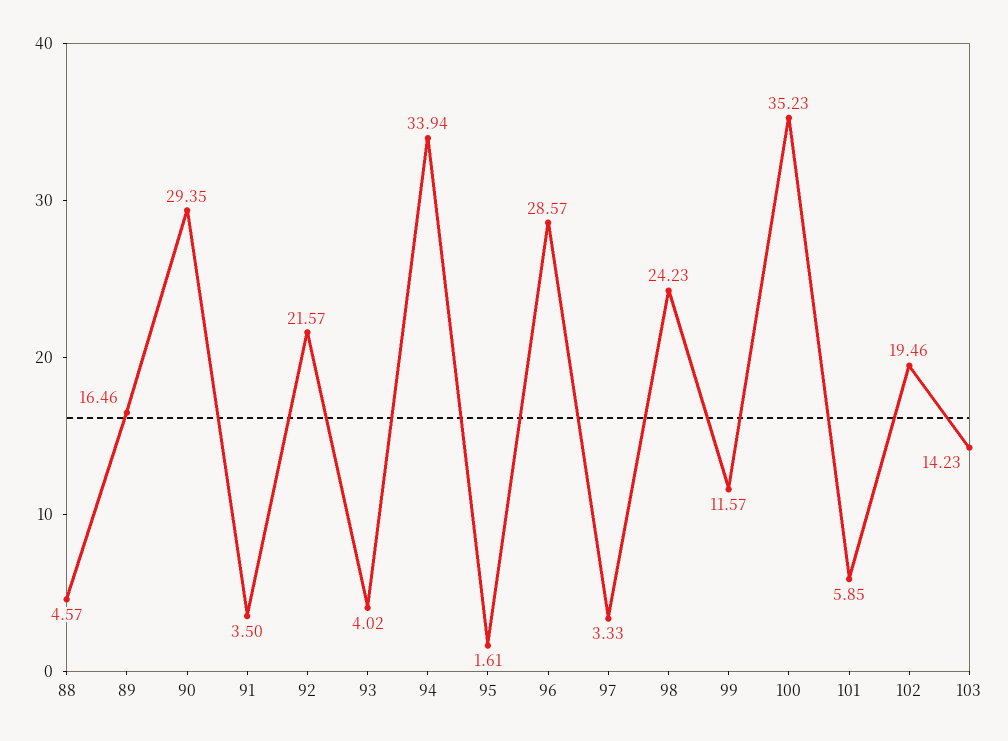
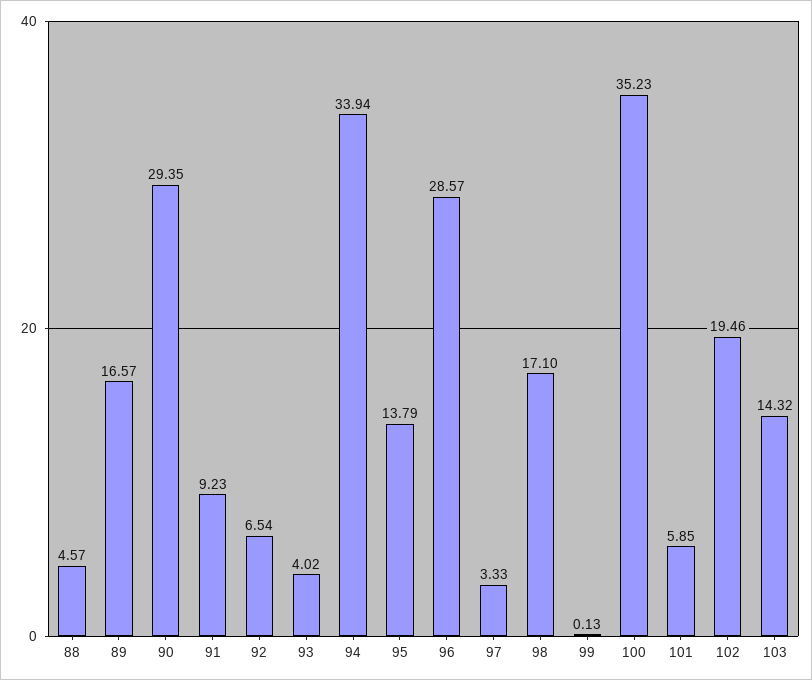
89: 16.46 -> 16.57
91: 3.5 -> 9.23
92: 21.57 -> 6.54
95: 1.61 -> 13.79
98: 24.23 -> 17.1
99: 11.57 -> 0.13
103: 14.23 -> 14.32

